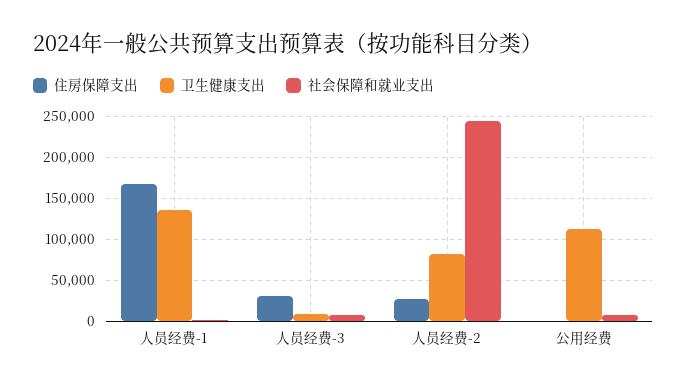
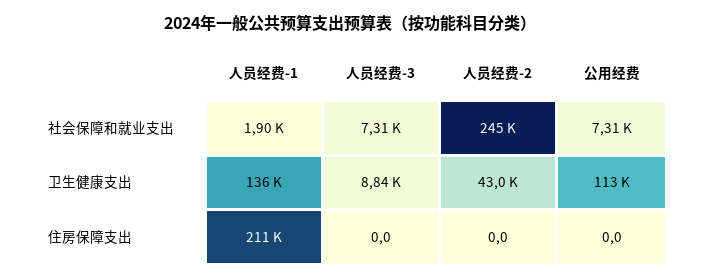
住房保障支出, 人员经费-1: 170000 -> 211000
住房保障支出, 人员经费-3: 30000 -> 0
住房保障支出, 人员经费-2: 30000 -> 0
卫生健康支出, 人员经费-2: 80000 -> 43000

